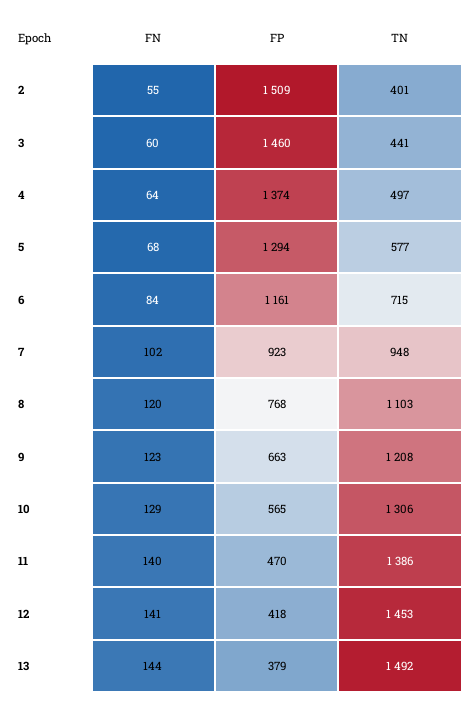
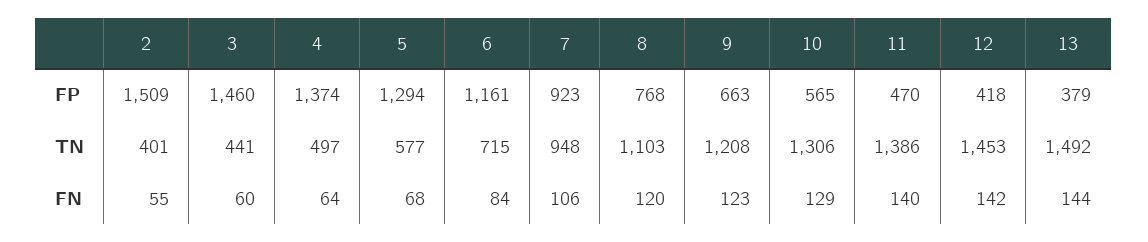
FN, 7: 102 -> 106
FN, 12: 141 -> 142

